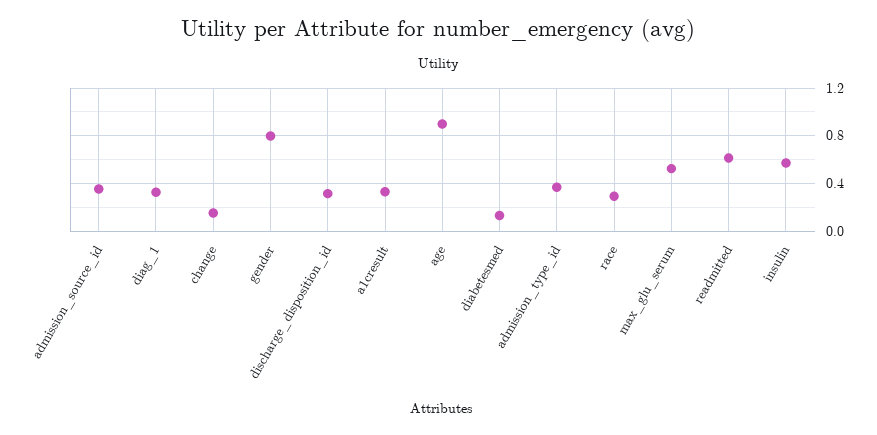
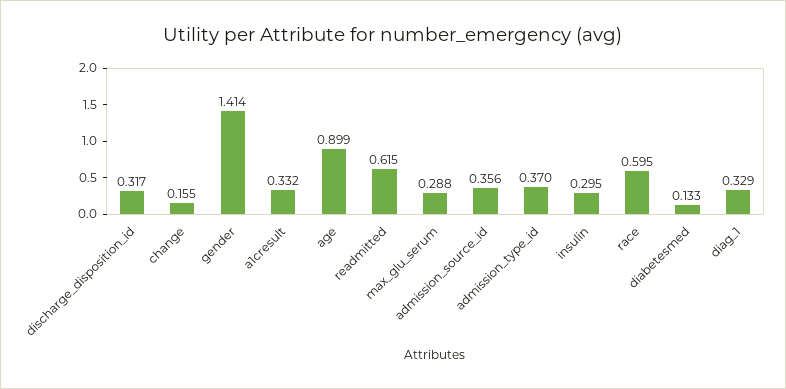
gender: 0.8 -> 1.414
race: 0.3 -> 0.595
max_glu_serum: 0.5 -> 0.288
insulin: 0.6 -> 0.295

